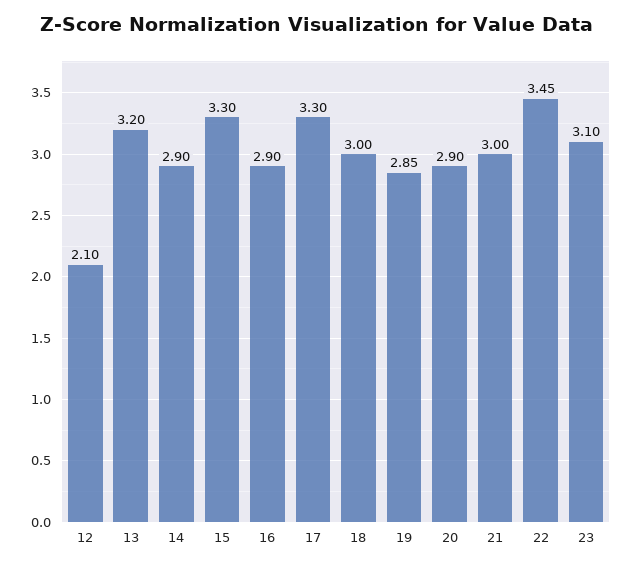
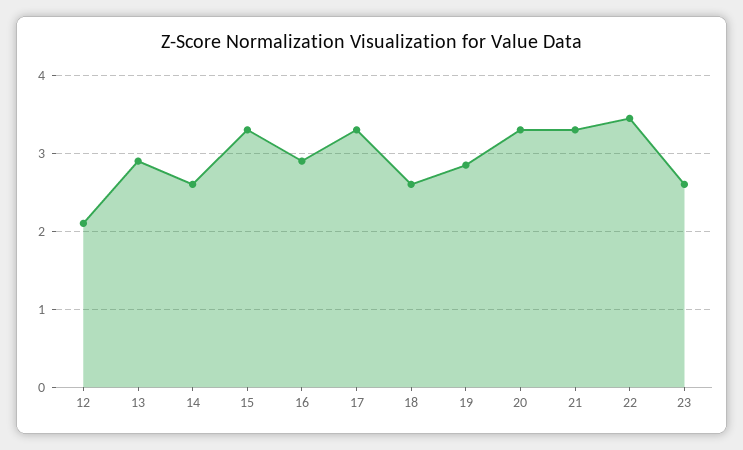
13: 3.2 -> 2.9
14: 2.9 -> 2.6
18: 3 -> 2.6
20: 2.9 -> 3.3
21: 3 -> 3.3
23: 3.1 -> 2.6

